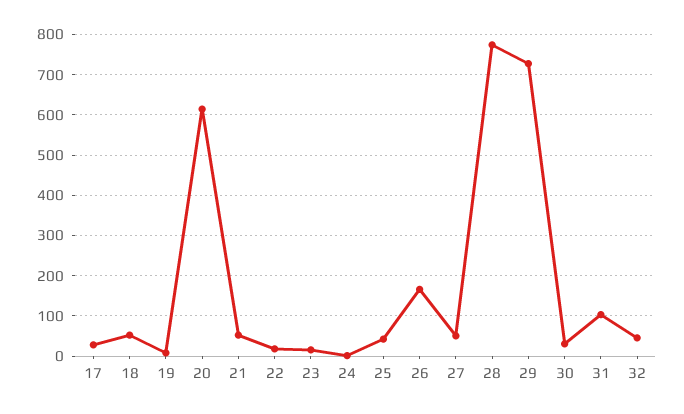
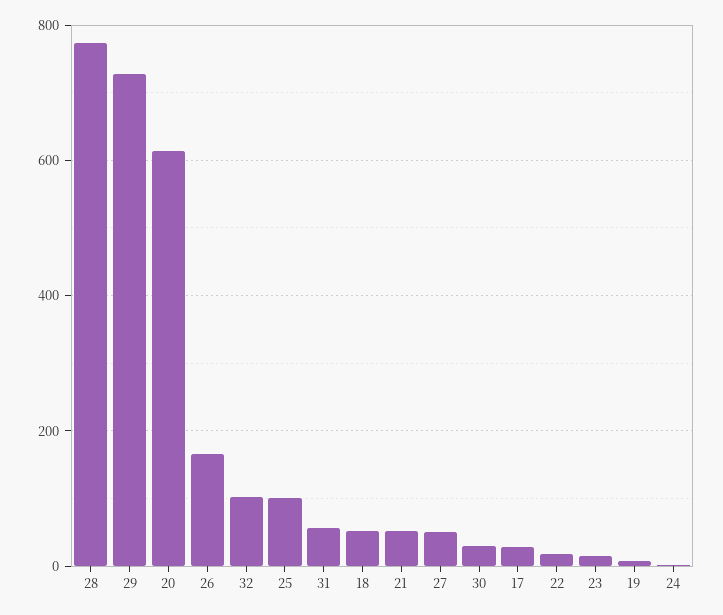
25: 40 -> 100
31: 100 -> 60
32: 40 -> 100

